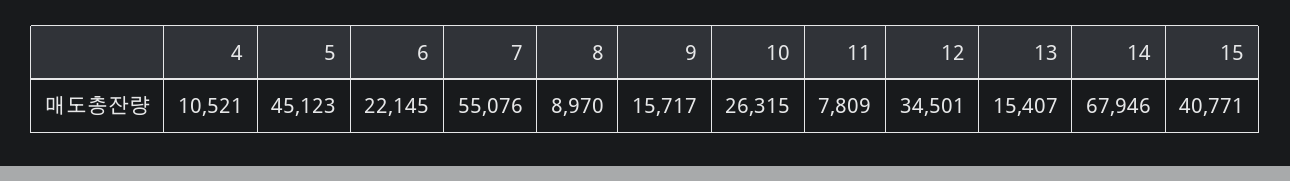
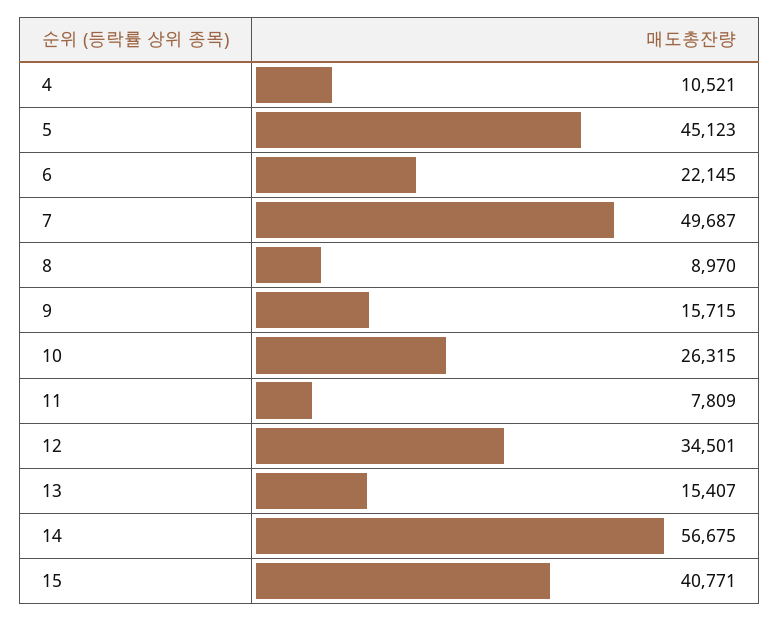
7: 55076 -> 49687
9: 15717 -> 15715
14: 67946 -> 56675

